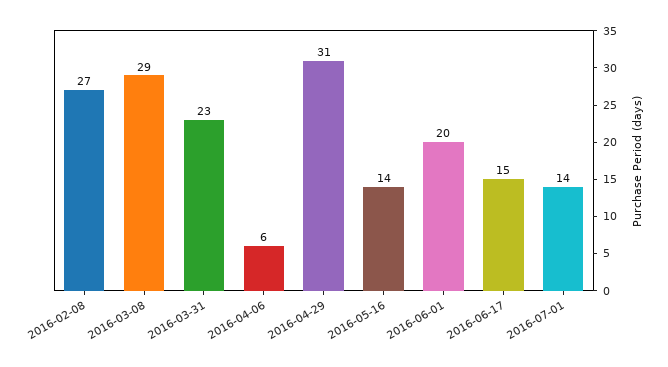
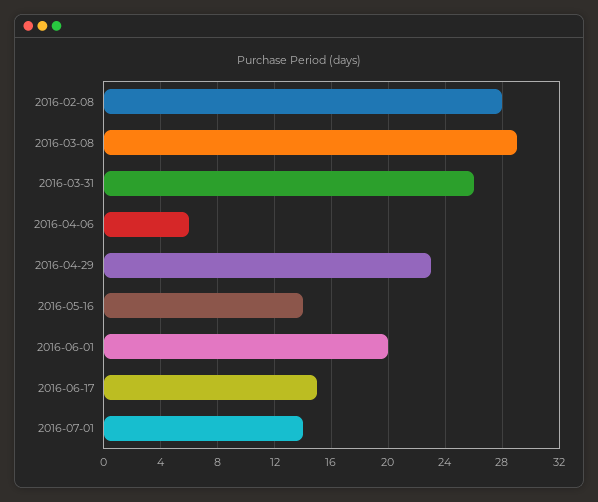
2016-02-08: 27 -> 28
2016-03-31: 23 -> 26
2016-04-29: 31 -> 23

